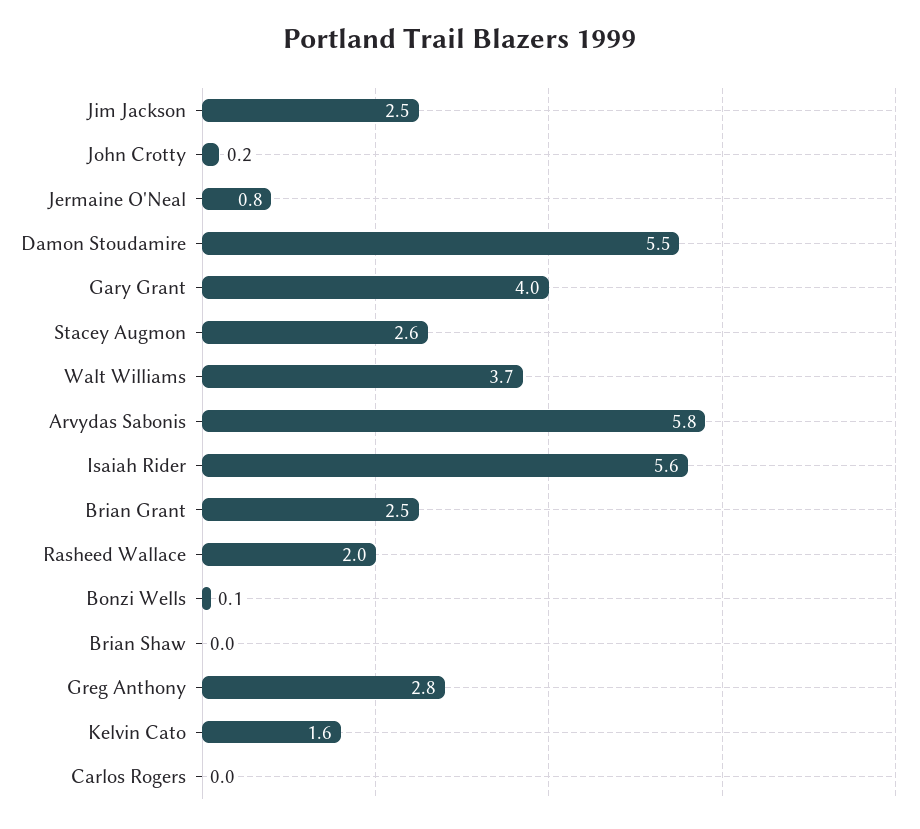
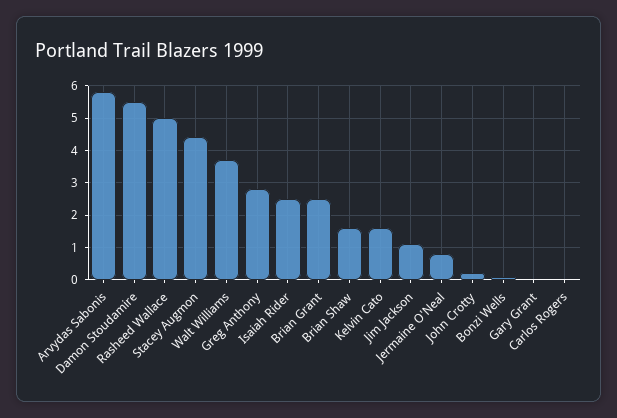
Jim Jackson: 2.5 -> 1
Gary Grant: 4 -> 0
Stacey Augmon: 2.6 -> 4.5
Isaiah Rider: 5.6 -> 2.5
Rasheed Wallace: 2 -> 5
Brian Shaw: 0 -> 1.5

